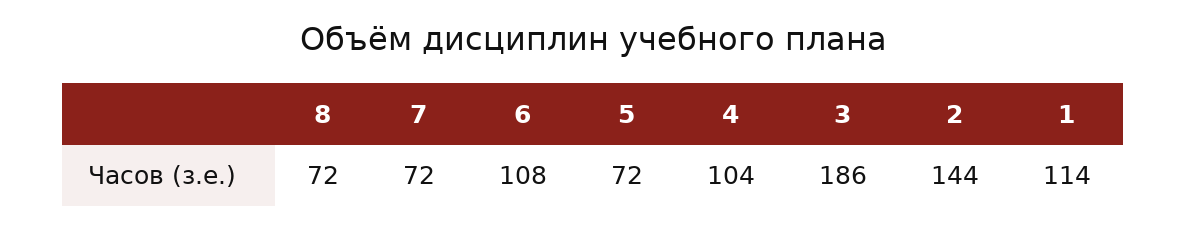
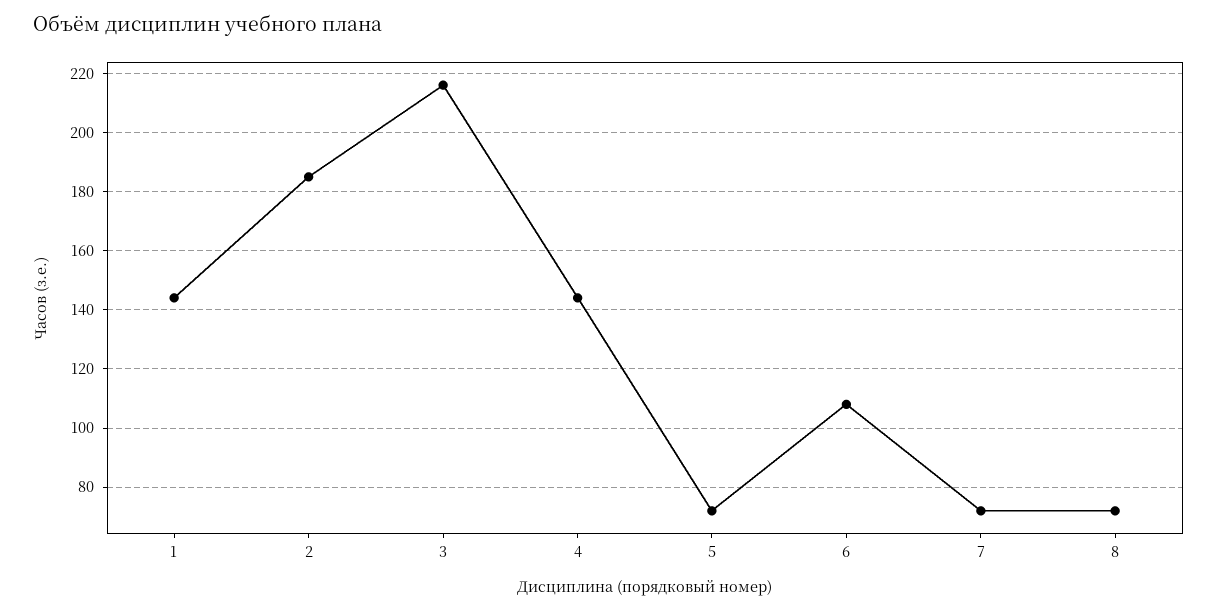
4: 104 -> 145
3: 186 -> 215
2: 144 -> 185
1: 114 -> 145

